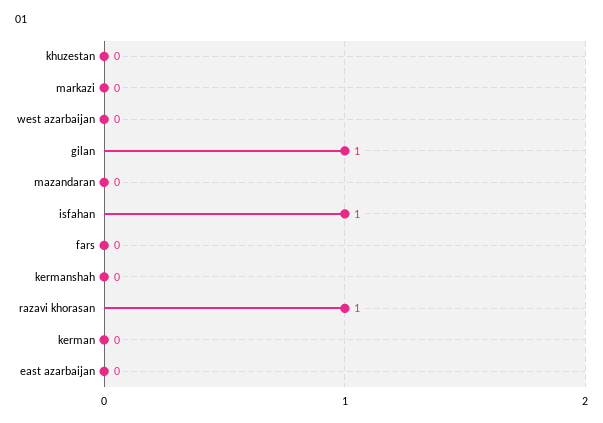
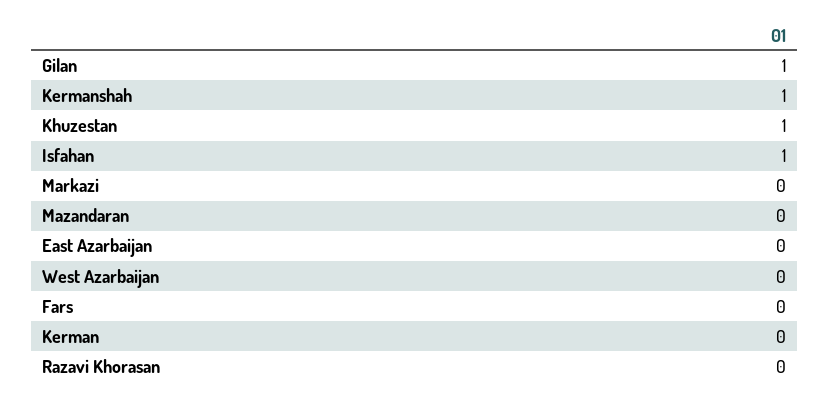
khuzestan: 0 -> 1
kermanshah: 0 -> 1
razavi khorasan: 1 -> 0

